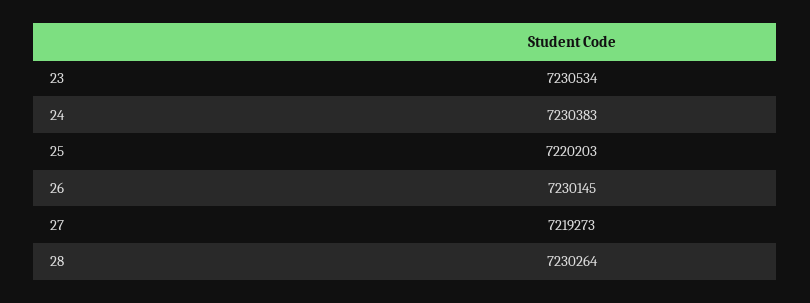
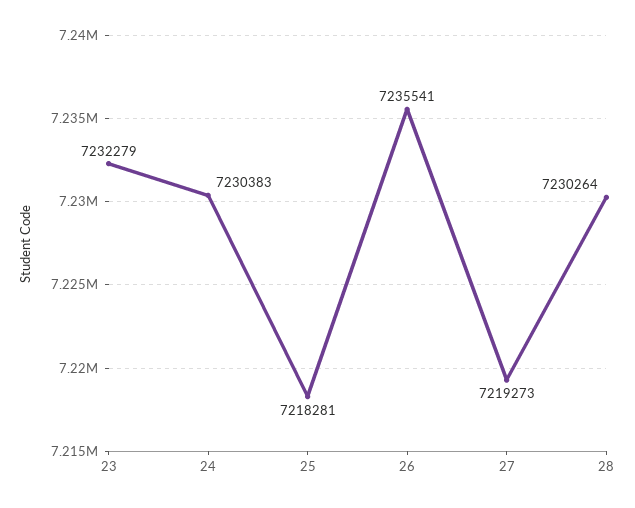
23: 7230534 -> 7232279
25: 7220203 -> 7218281
26: 7230145 -> 7235541

